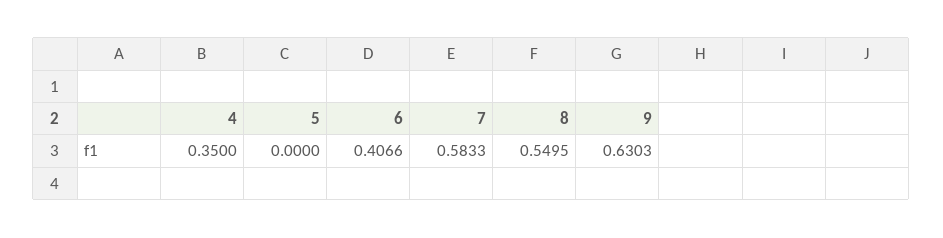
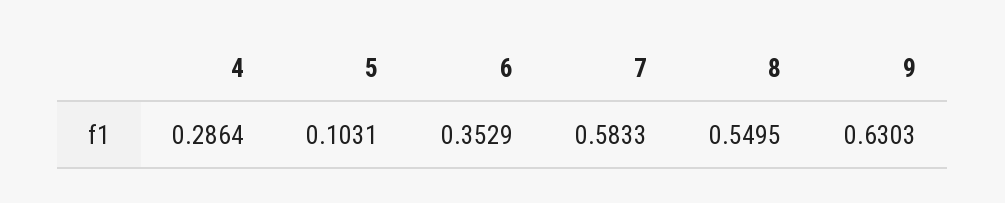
4: 0.35 -> 0.2864
5: 0 -> 0.1031
6: 0.4066 -> 0.3529

